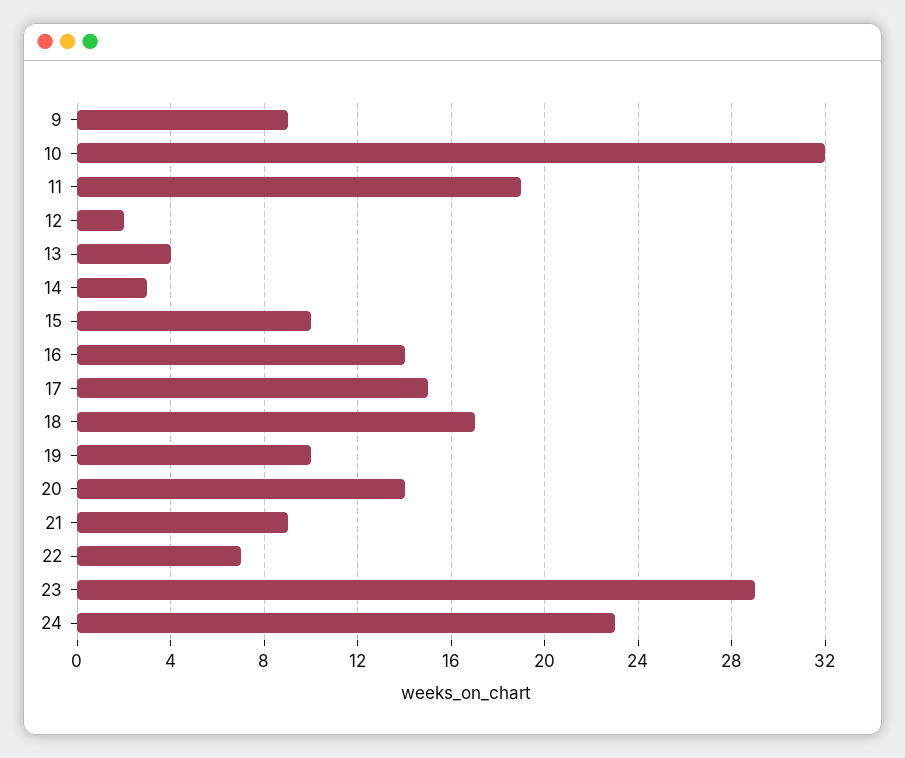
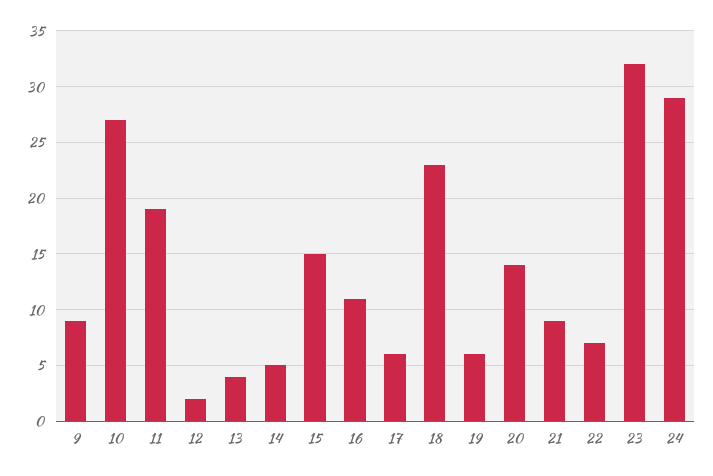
10: 32 -> 27
14: 3 -> 5
15: 10 -> 15
16: 14 -> 11
17: 15 -> 6
18: 17 -> 23
19: 10 -> 6
23: 29 -> 32
24: 23 -> 29

